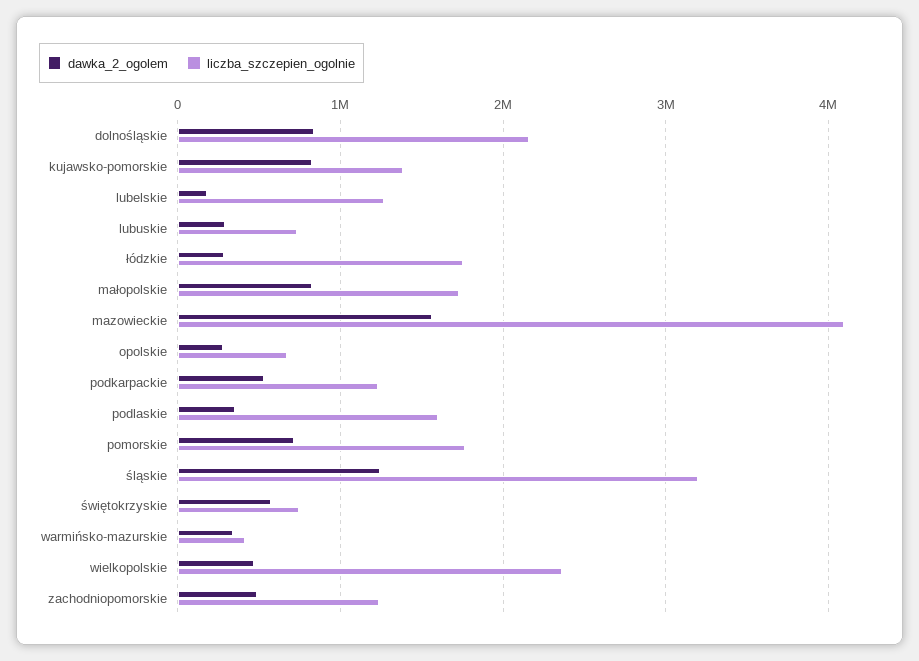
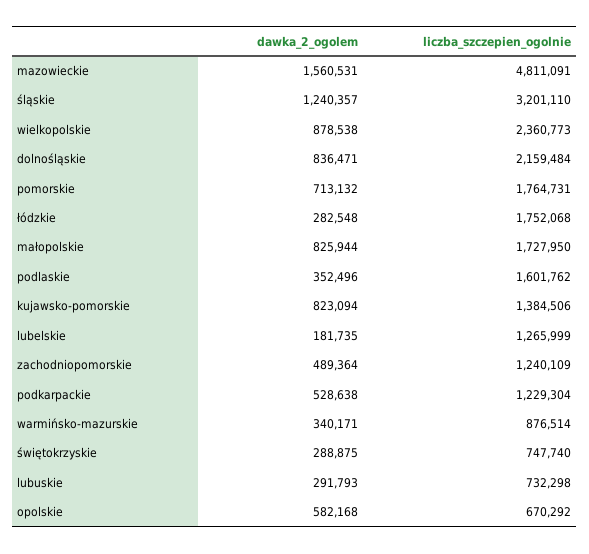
liczba_szczepien_ogolnie, mazowieckie: 4100000 -> 4811091
dawka_2_ogolem, opolskie: 300000 -> 582168
dawka_2_ogolem, świętokrzyskie: 600000 -> 288875
liczba_szczepien_ogolnie, warmińsko-mazurskie: 400000 -> 876514
dawka_2_ogolem, wielkopolskie: 500000 -> 878538

